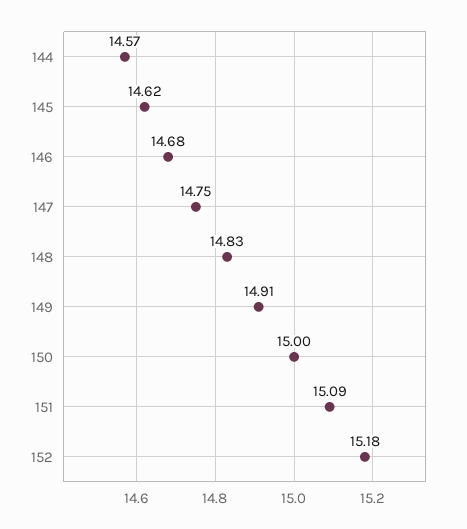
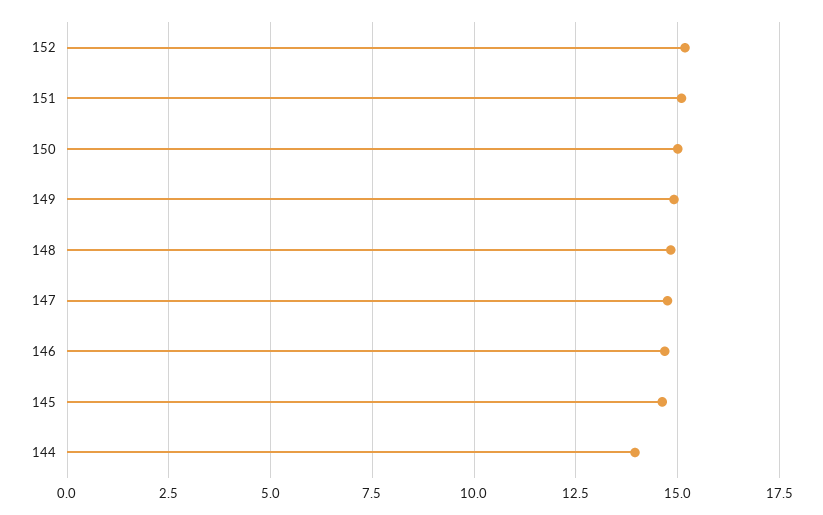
144: 14.57 -> 14

